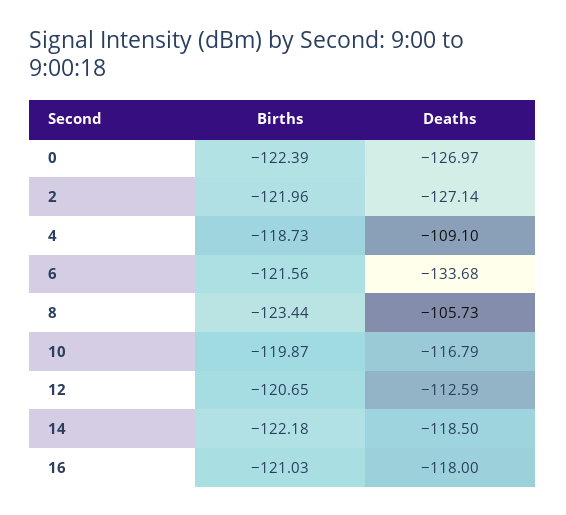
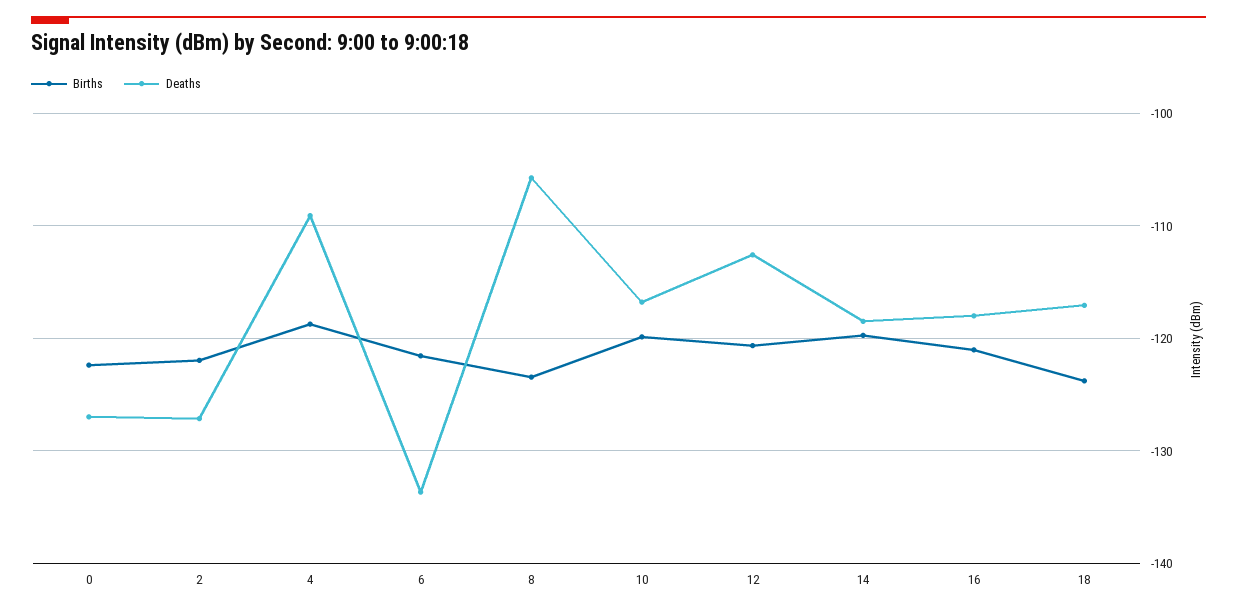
Births, 14: -122.18 -> -120
Births, 18: none -> -124
Deaths, 18: none -> -117

